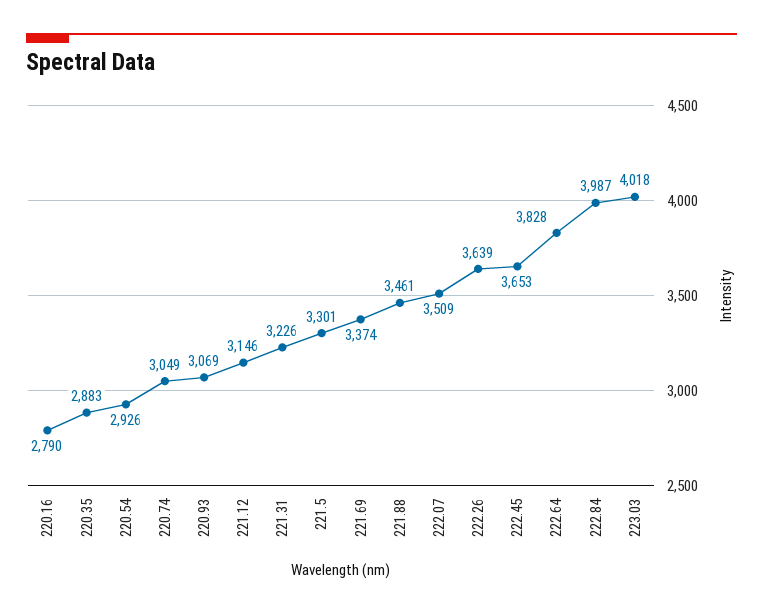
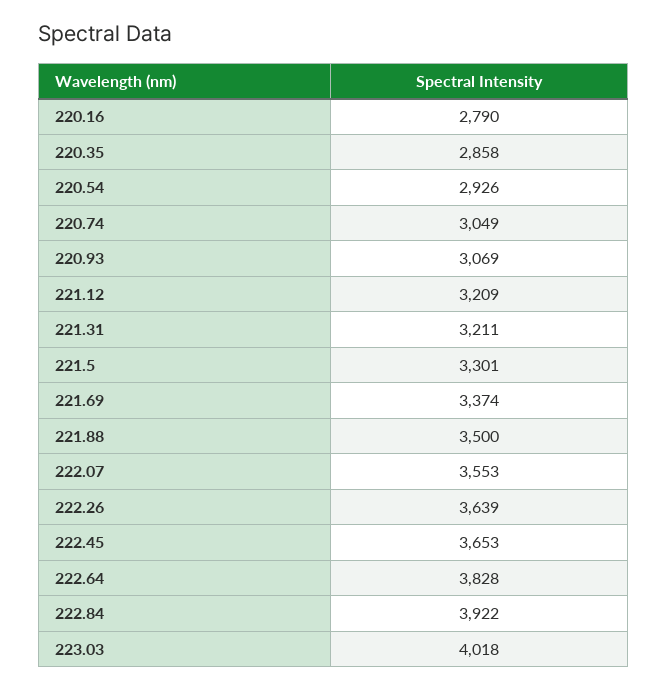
220.35: 2883 -> 2858
221.12: 3146 -> 3209
221.31: 3226 -> 3211
221.88: 3461 -> 3500
222.07: 3509 -> 3553
222.84: 3987 -> 3922

